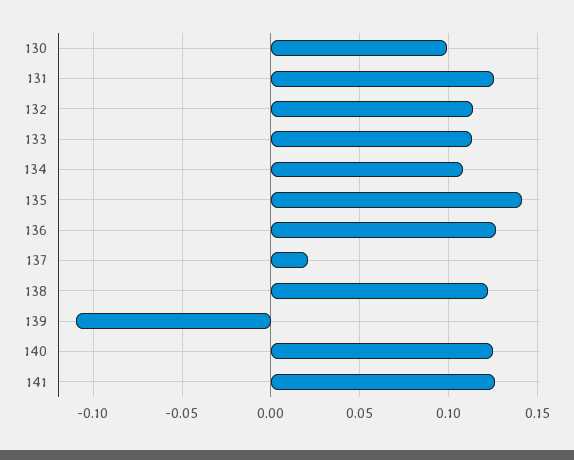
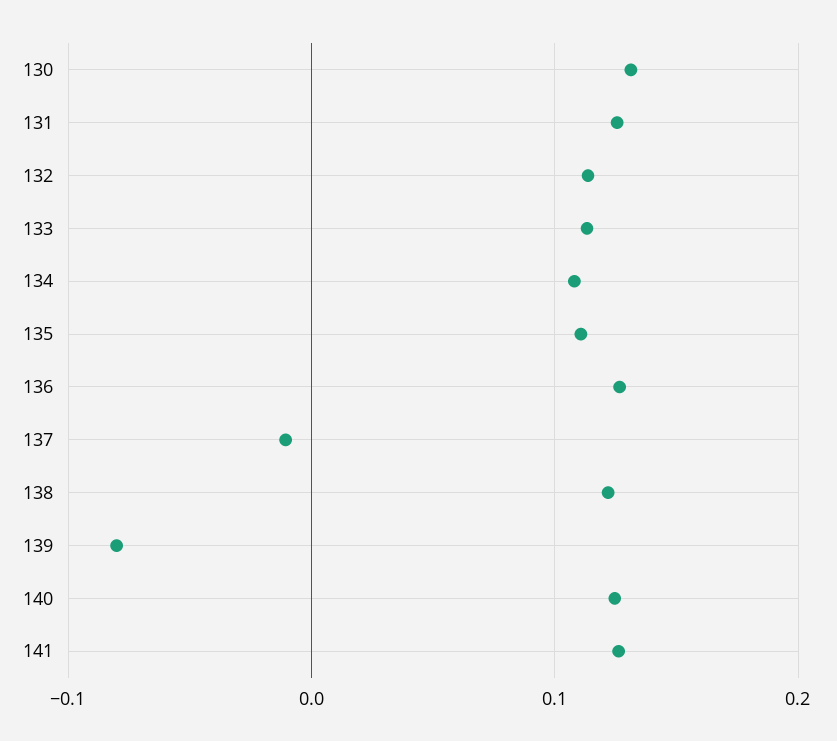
130: 0.1 -> 0.13
135: 0.14 -> 0.11
137: 0.02 -> -0.01
139: -0.11 -> -0.08

